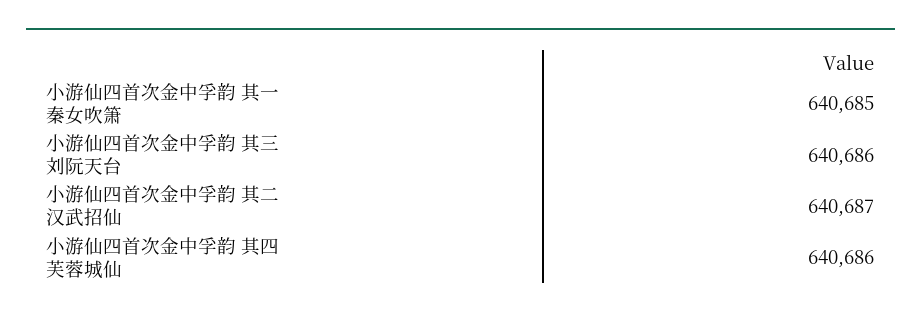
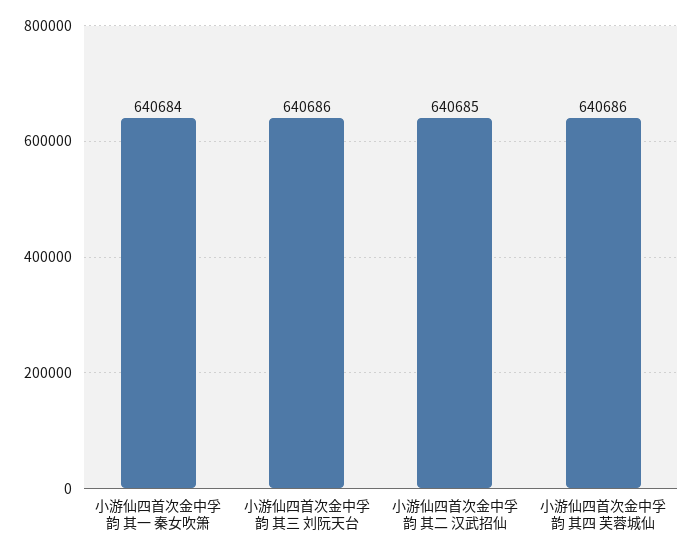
小游仙四首次金中孚韵 其一 秦女吹箫: 640685 -> 640684
小游仙四首次金中孚韵 其二 汉武招仙: 640687 -> 640685

